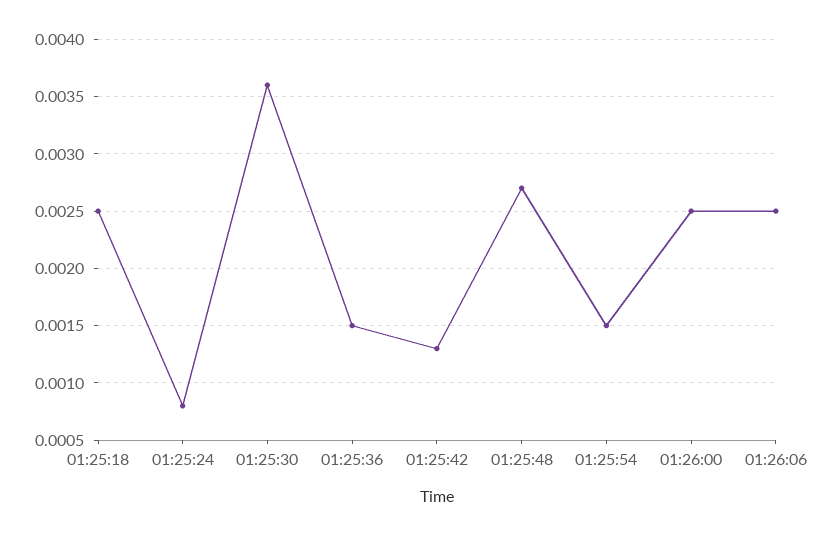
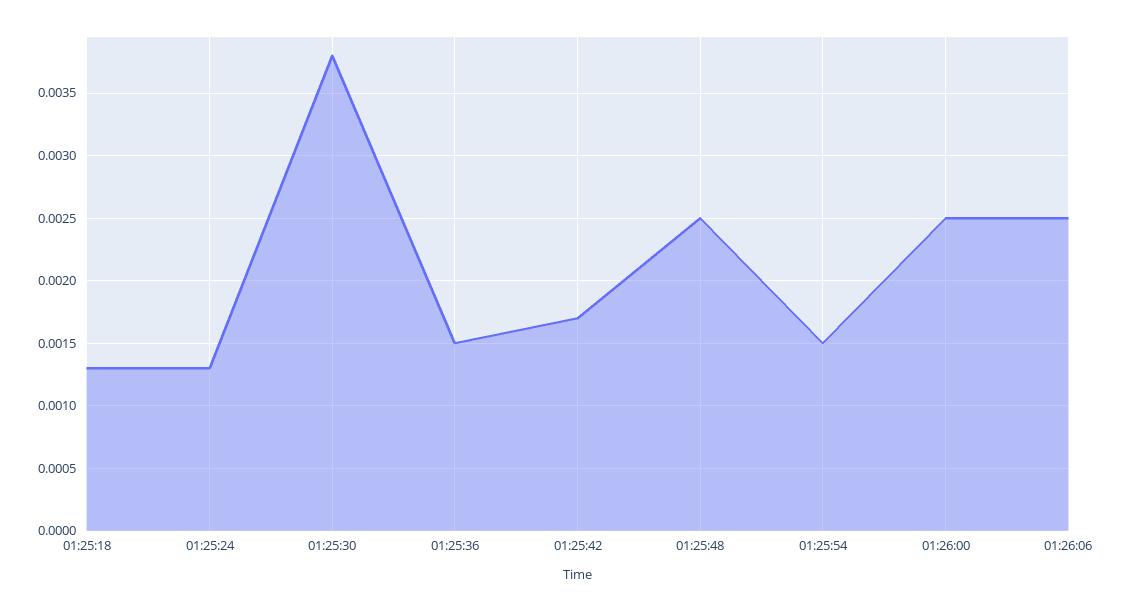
01:25:18: 0.0025 -> 0.0013
01:25:24: 0.0008 -> 0.0013
01:25:30: 0.0036 -> 0.0038
01:25:42: 0.0013 -> 0.0017
01:25:48: 0.0027 -> 0.0025

